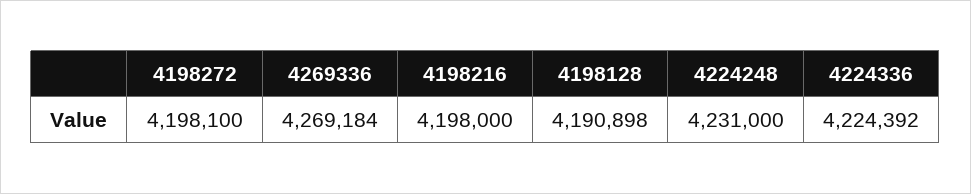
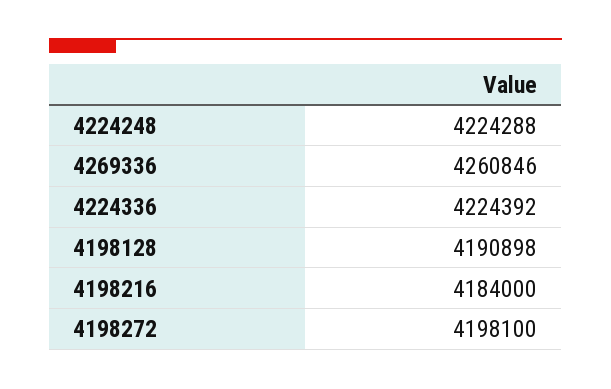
4269336: 4269184 -> 4260846
4198216: 4198000 -> 4184000
4224248: 4231000 -> 4224288

